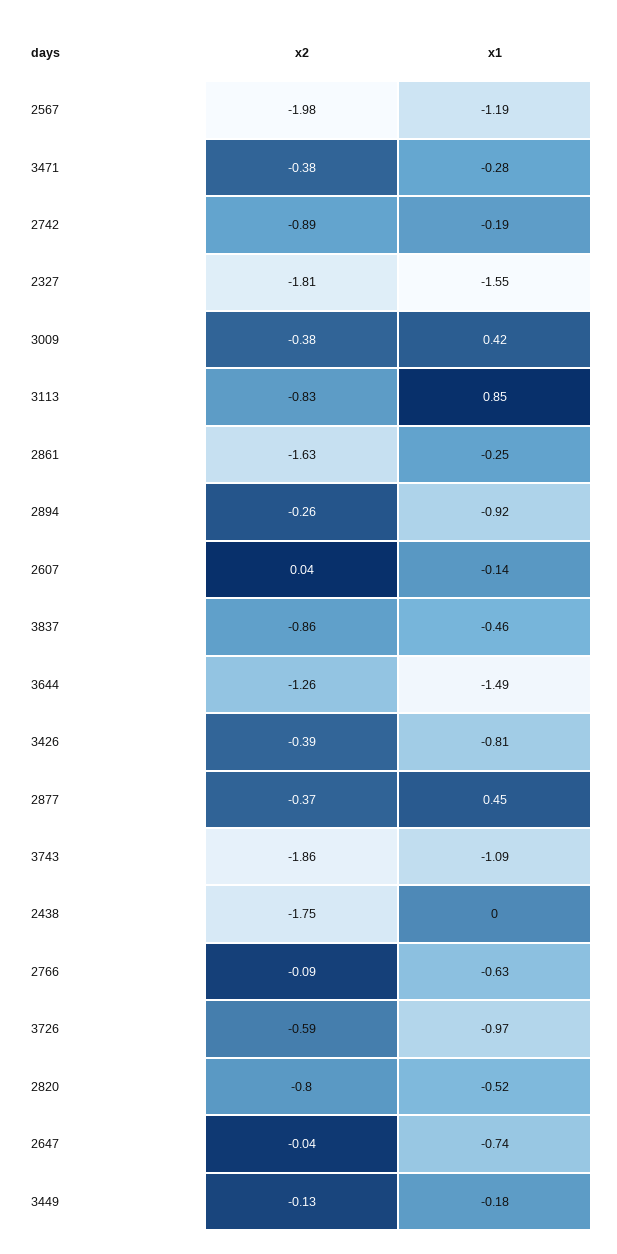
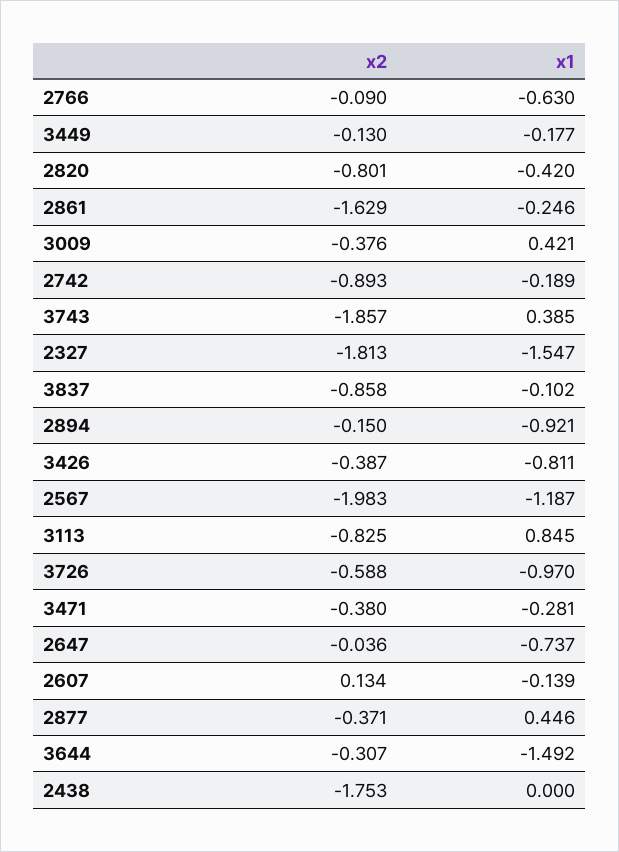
x2, 2894: -0.26 -> -0.15
x2, 2607: 0.04 -> 0.134
x1, 3837: -0.46 -> -0.102
x2, 3644: -1.26 -> -0.307
x1, 3743: -1.09 -> 0.385
x1, 2820: -0.52 -> -0.42

